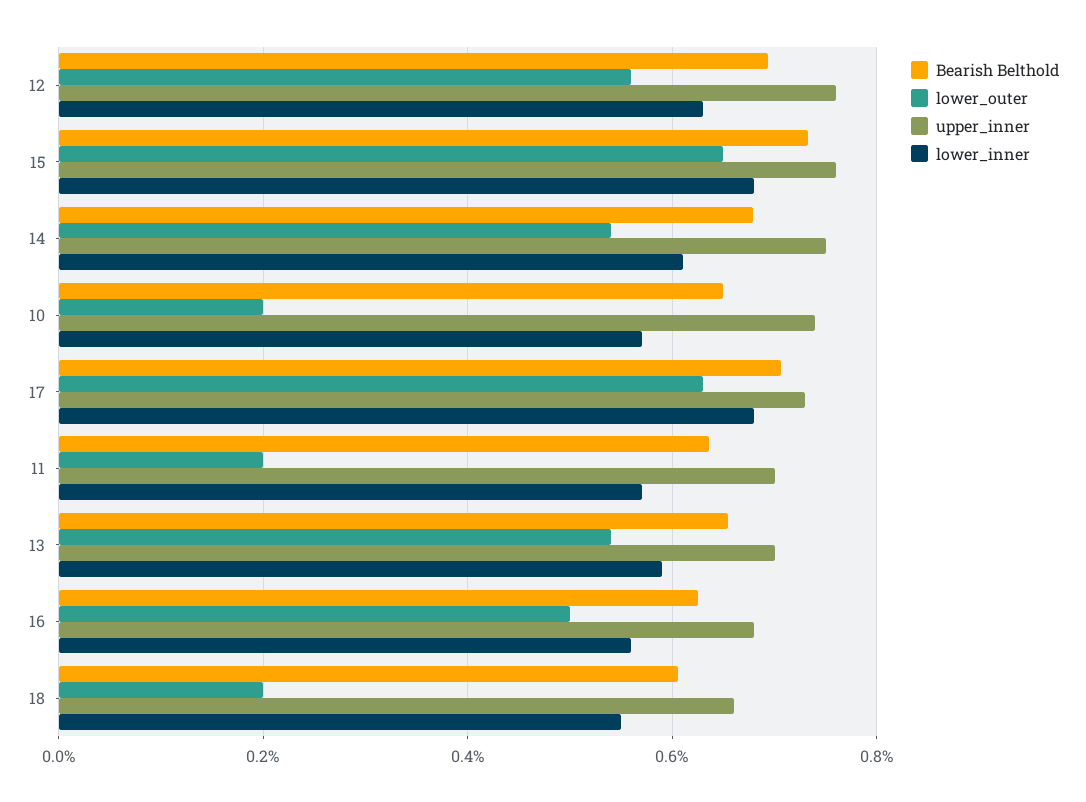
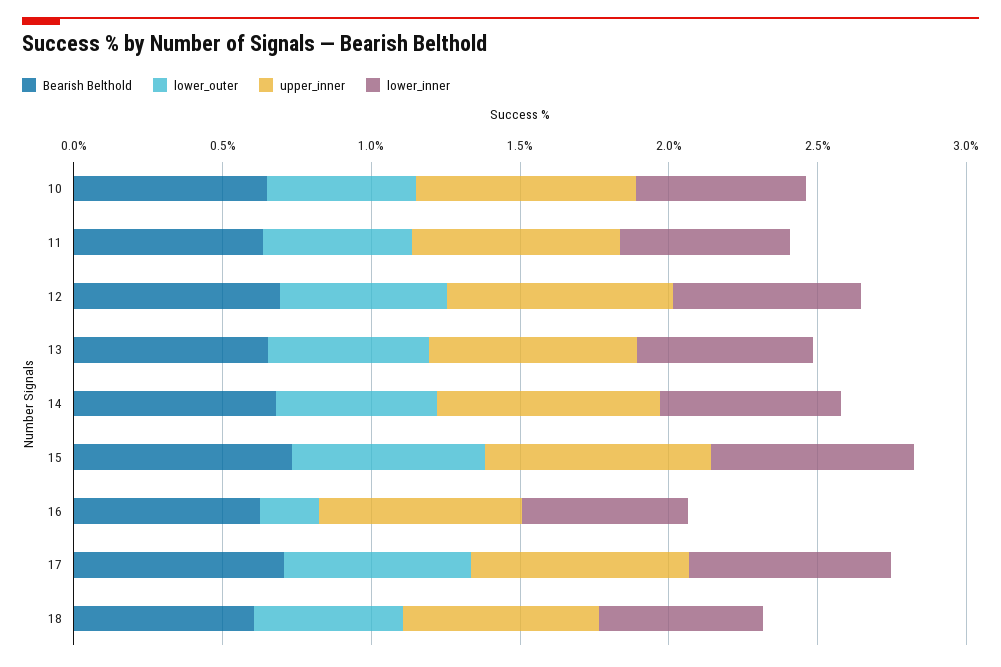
lower_outer, 10: 0.2 -> 0.5
lower_outer, 11: 0.2 -> 0.5
lower_outer, 16: 0.5 -> 0.2
lower_outer, 18: 0.2 -> 0.5

